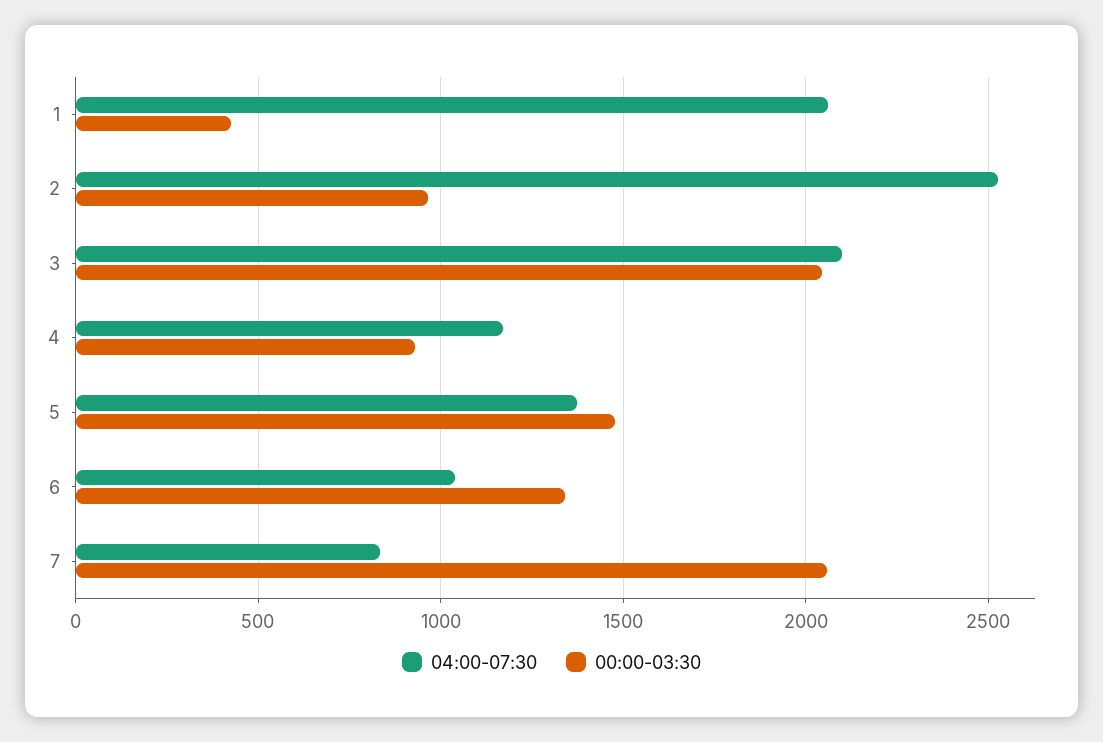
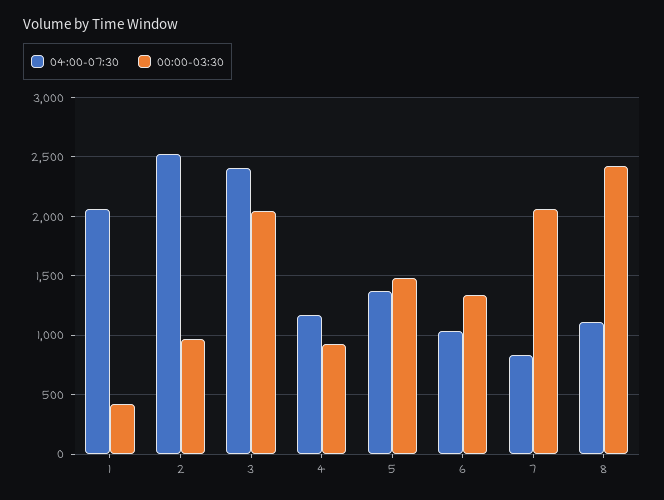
04:00-07:30, 3: 2100 -> 2400
04:00-07:30, 8: none -> 1100
00:00-03:30, 8: none -> 2400

